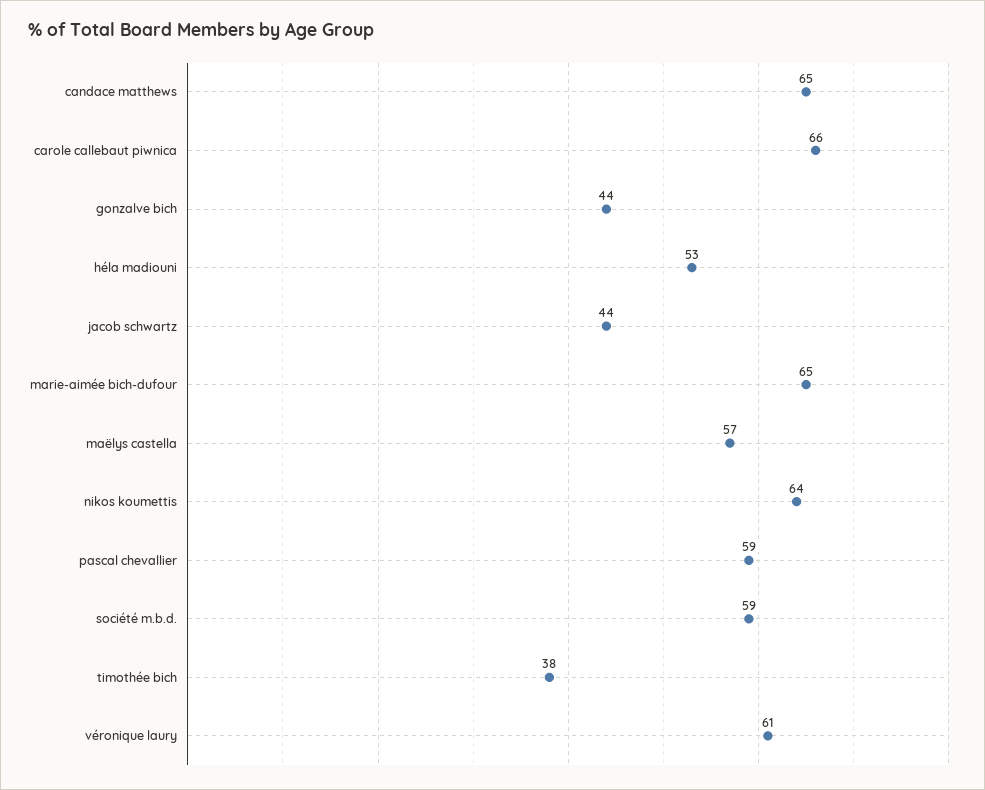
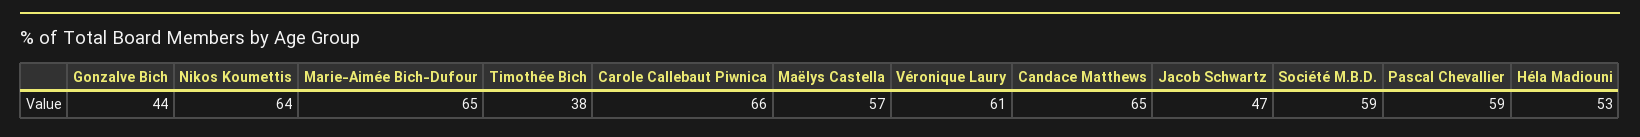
jacob schwartz: 44 -> 47

